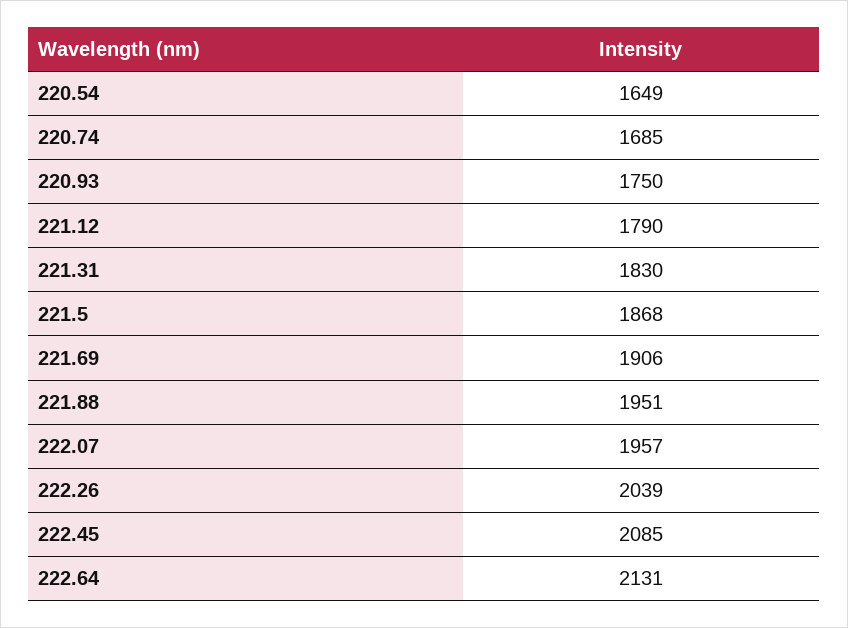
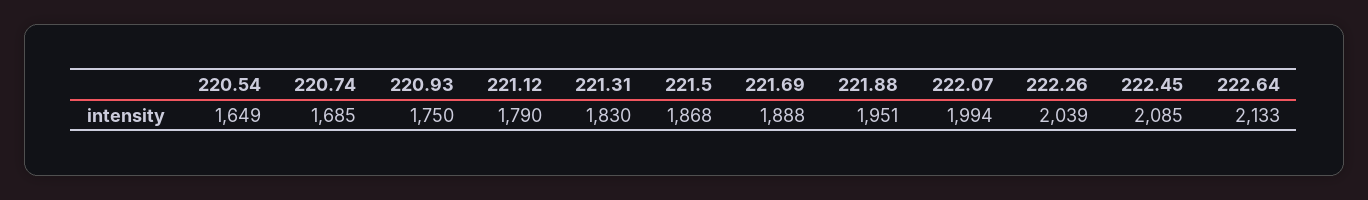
221.69: 1906 -> 1888
222.07: 1957 -> 1994
222.64: 2131 -> 2133

